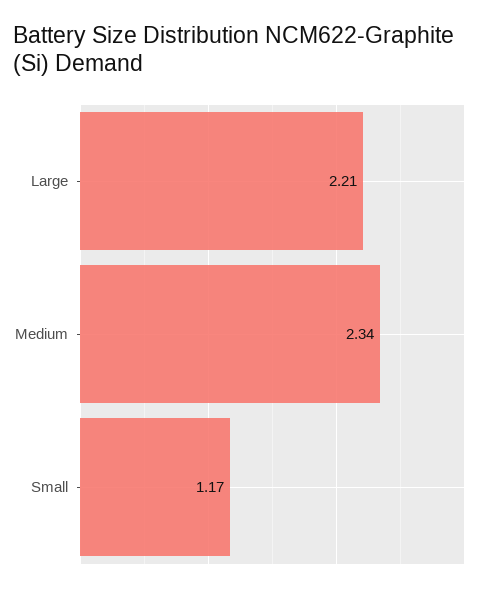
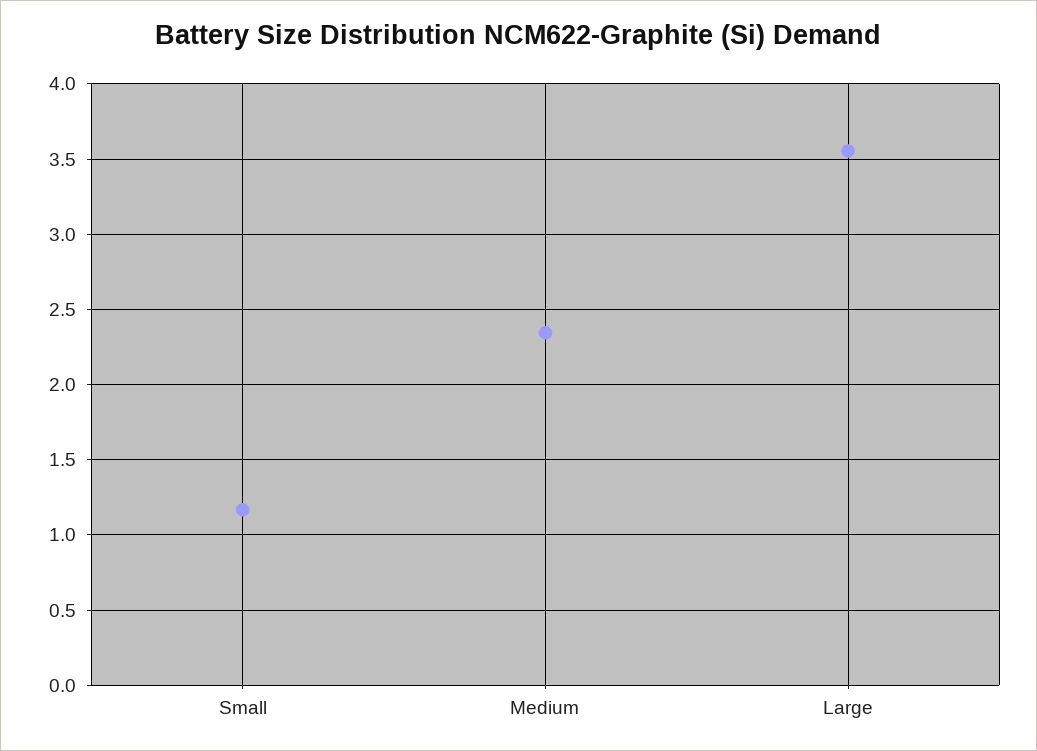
Large: 2.21 -> 3.55

